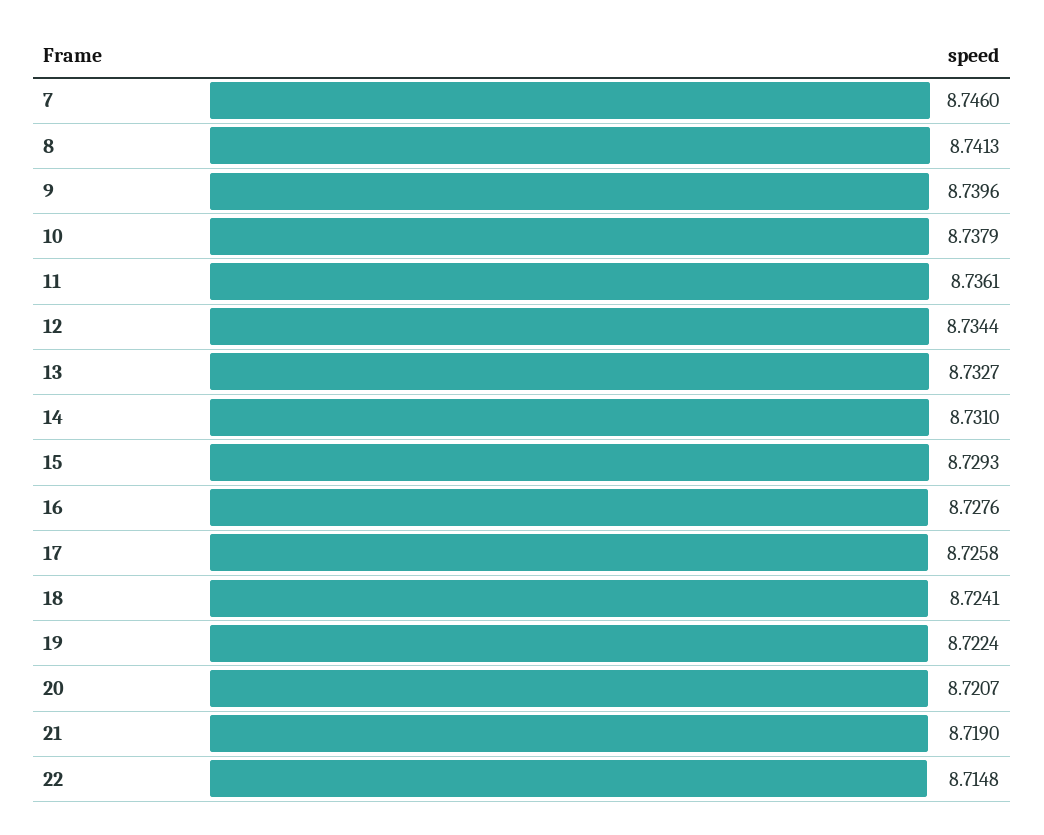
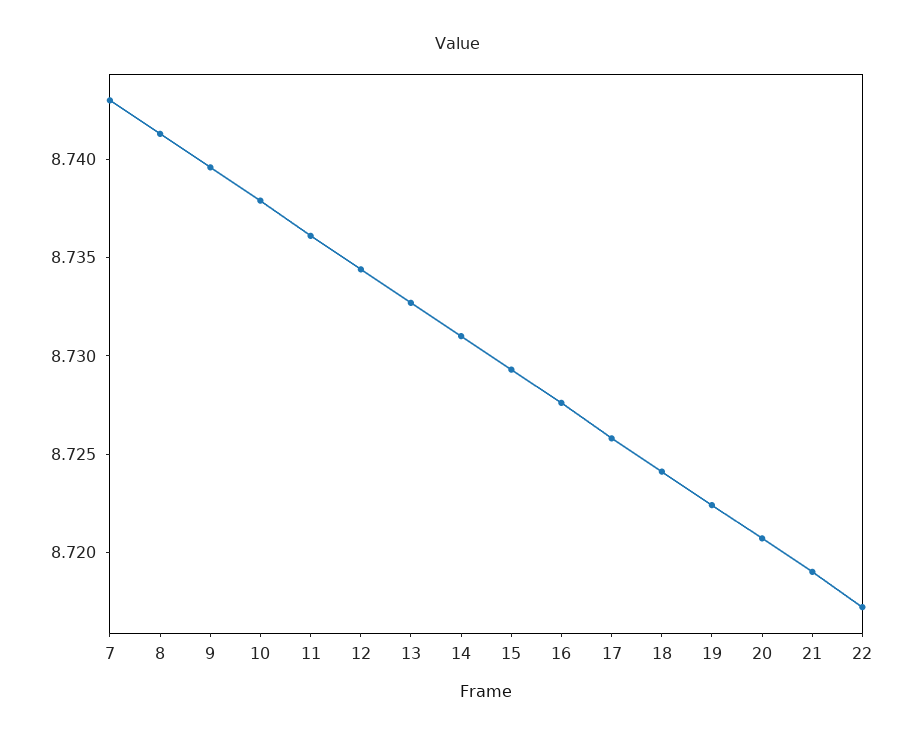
7: 8.746 -> 8.743
22: 8.7148 -> 8.717

